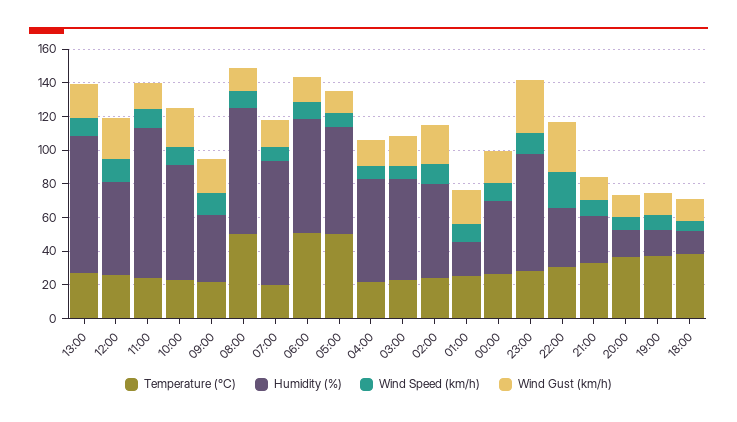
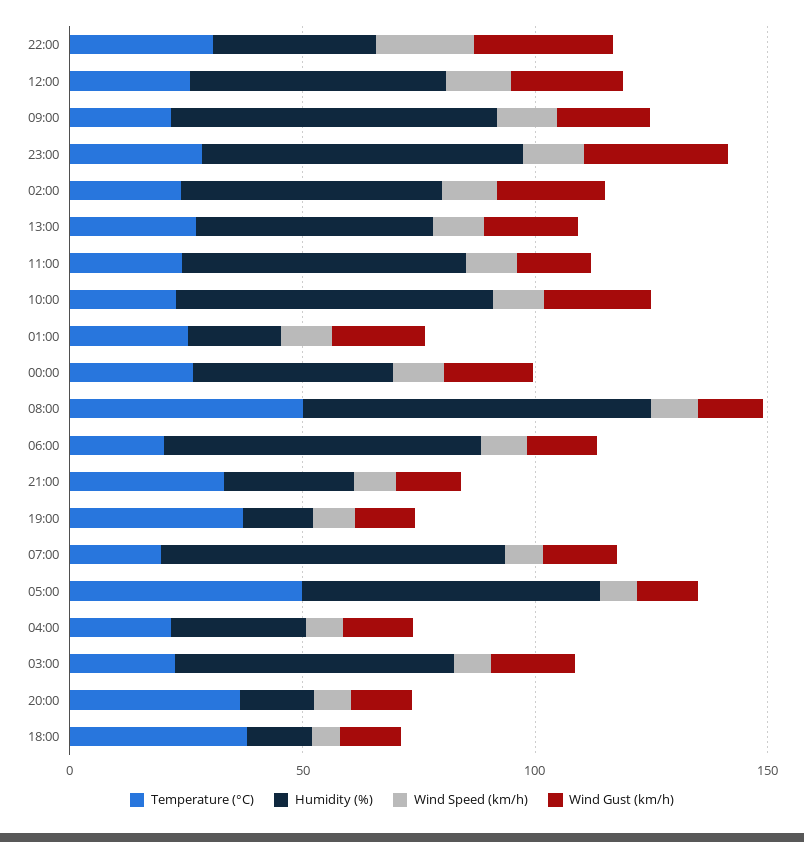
Humidity (%), 13:00: 80 -> 50
Humidity (%), 11:00: 90 -> 60
Humidity (%), 09:00: 40 -> 70
Temperature (°C), 06:00: 50 -> 20
Humidity (%), 04:00: 60 -> 30

